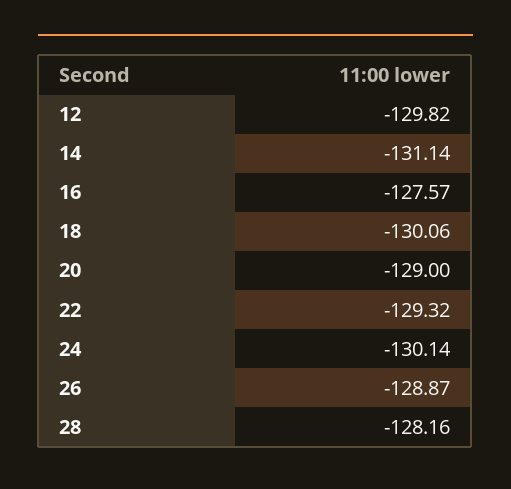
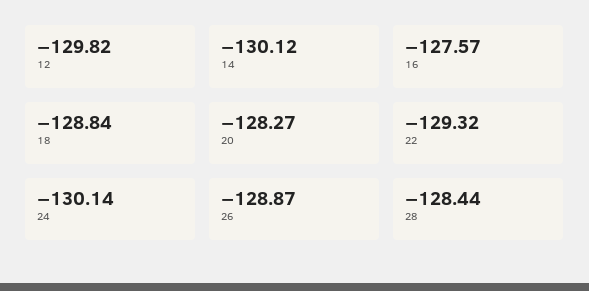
14: -131.14 -> -130.12
18: -130.06 -> -128.84
20: -129 -> -128.27
28: -128.16 -> -128.44

